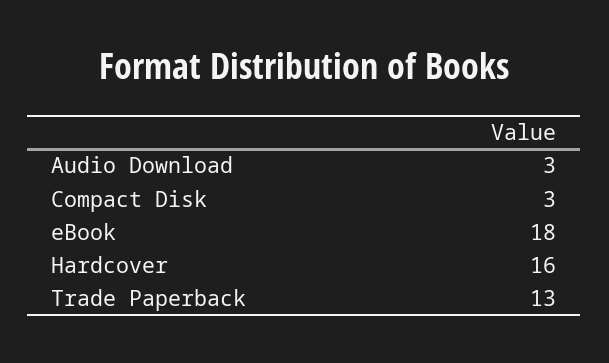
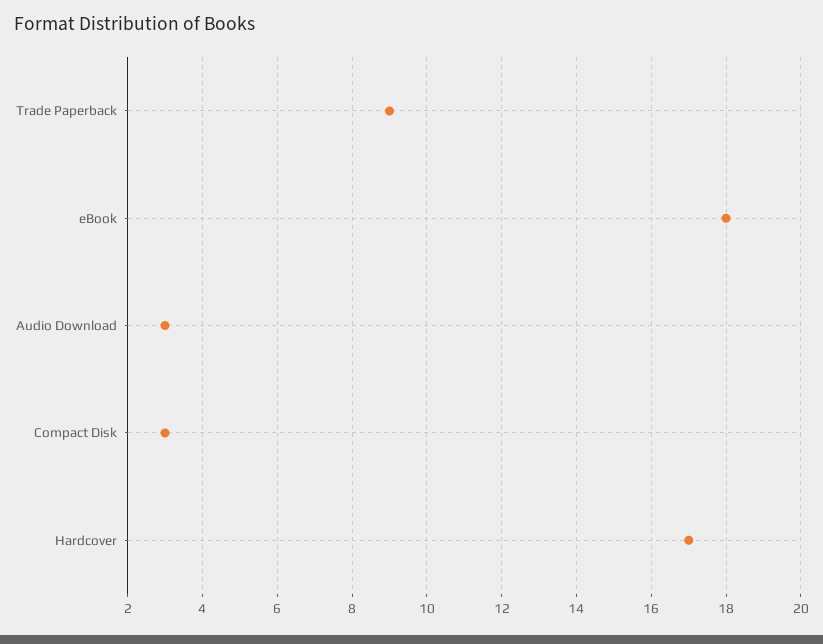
Hardcover: 16 -> 17
Trade Paperback: 13 -> 9

